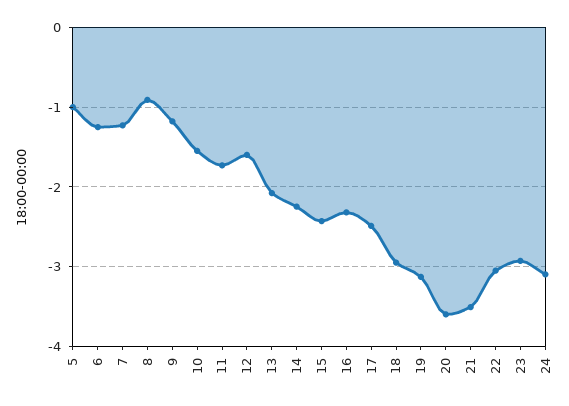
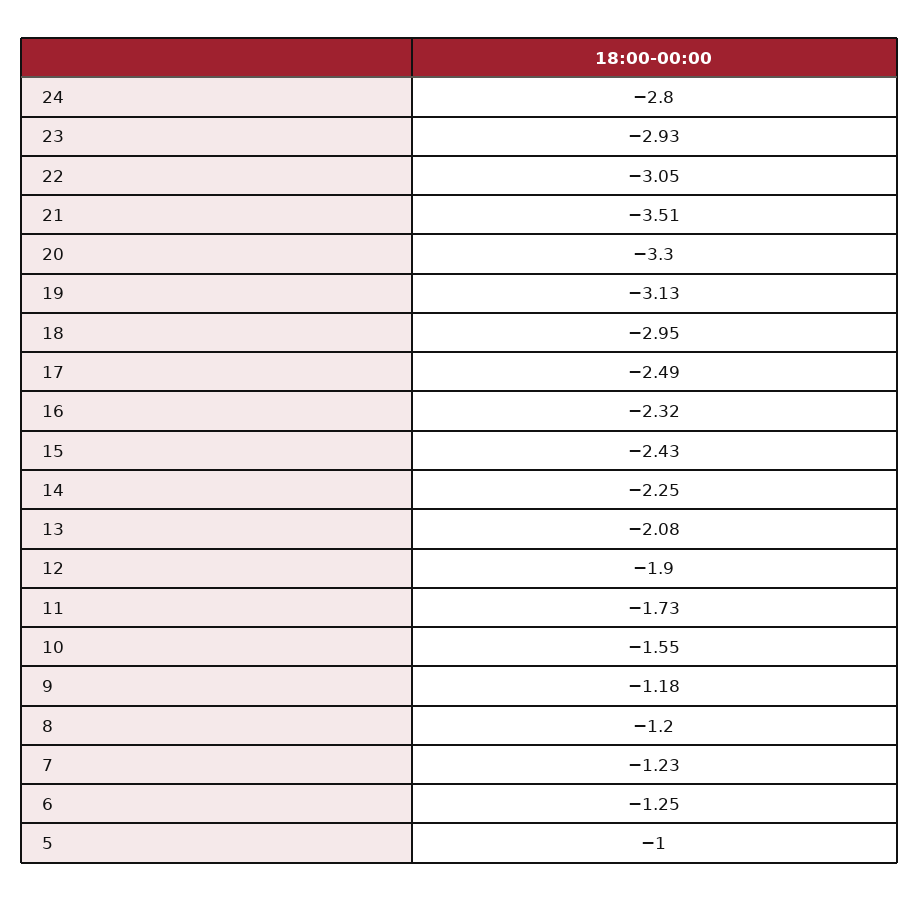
8: -0.9 -> -1.2
12: -1.6 -> -1.9
20: -3.6 -> -3.3
24: -3.1 -> -2.8

